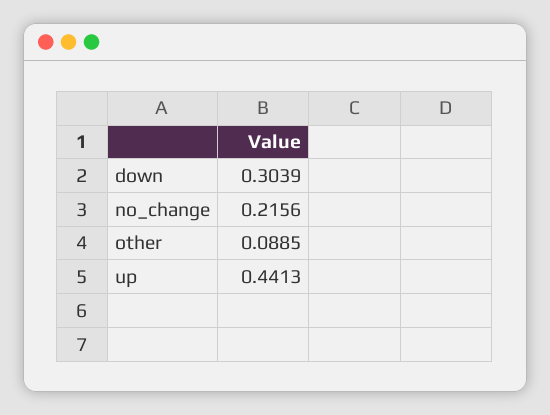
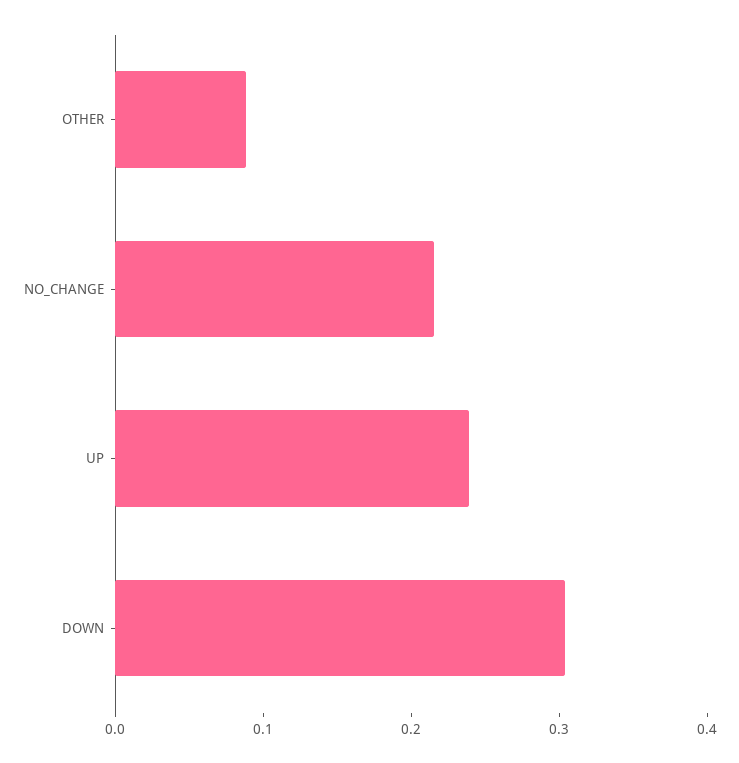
up: 0.4413 -> 0.24

